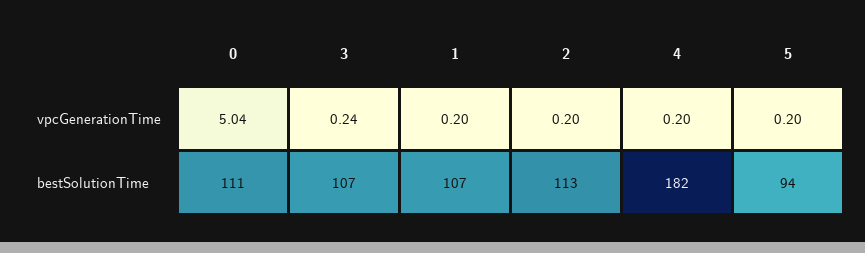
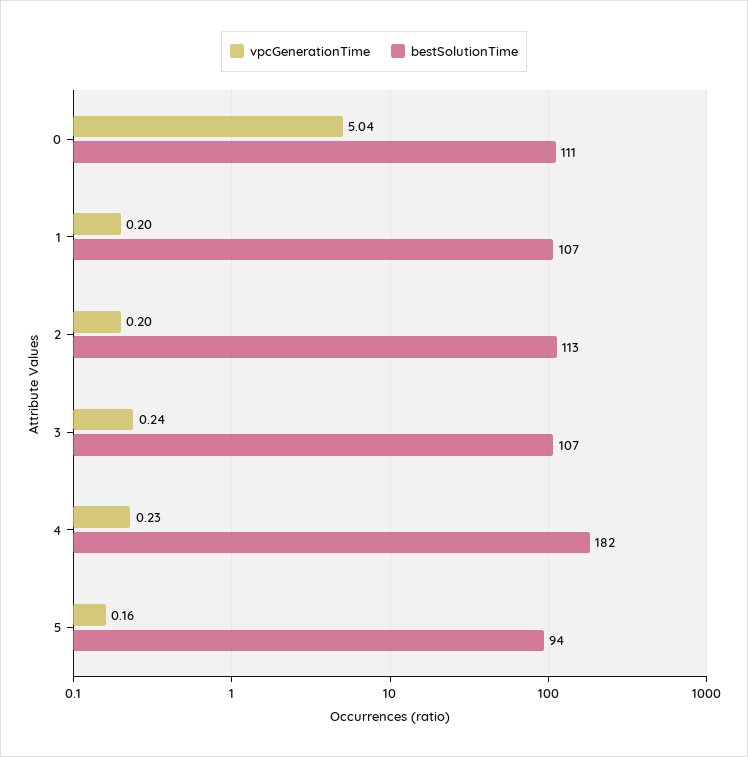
vpcGenerationTime, 4: 0.2 -> 0.23
vpcGenerationTime, 5: 0.2 -> 0.16

